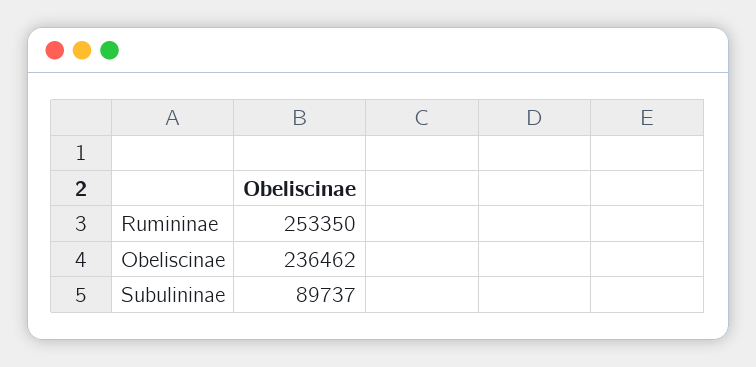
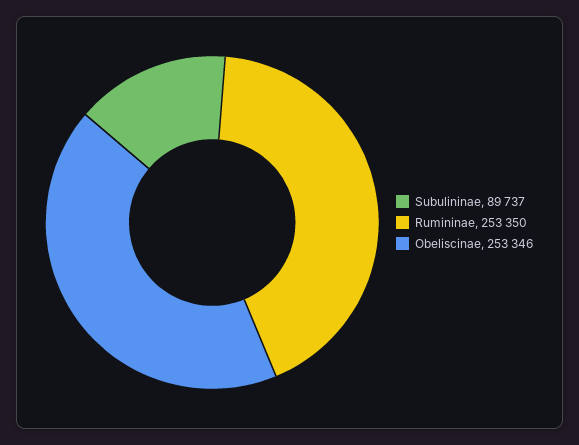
Obeliscinae: 236462 -> 253346

